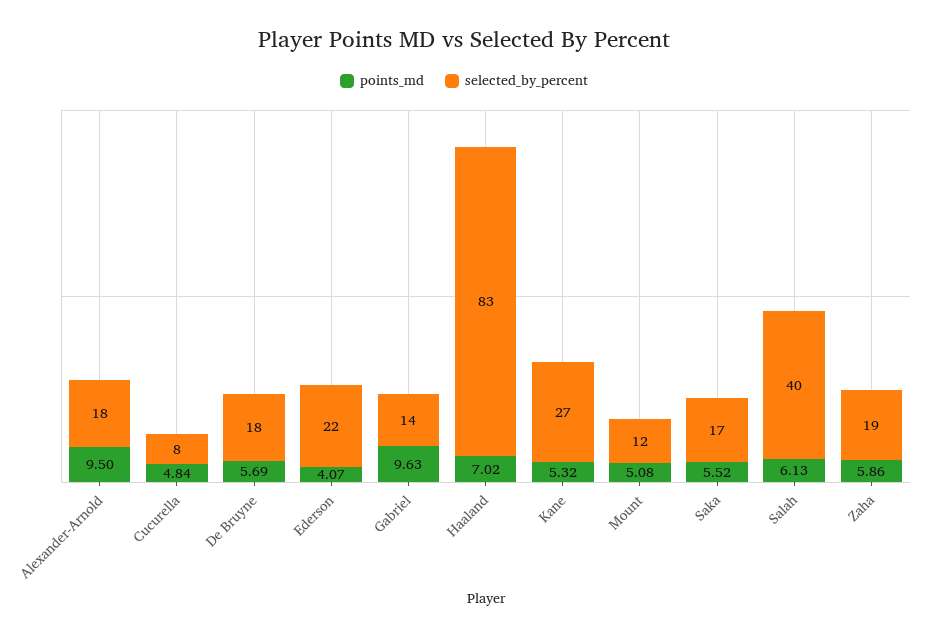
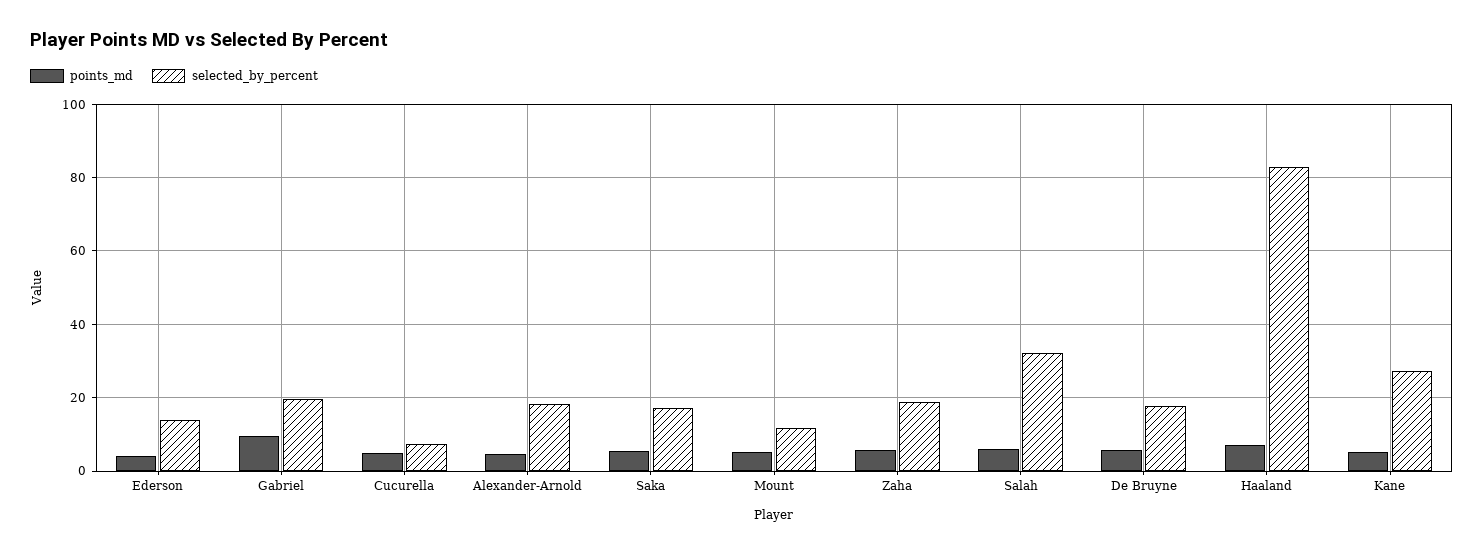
points_md, Alexander-Arnold: 9.5 -> 4
selected_by_percent, Ederson: 22 -> 14
selected_by_percent, Gabriel: 14 -> 20
selected_by_percent, Salah: 40 -> 32

